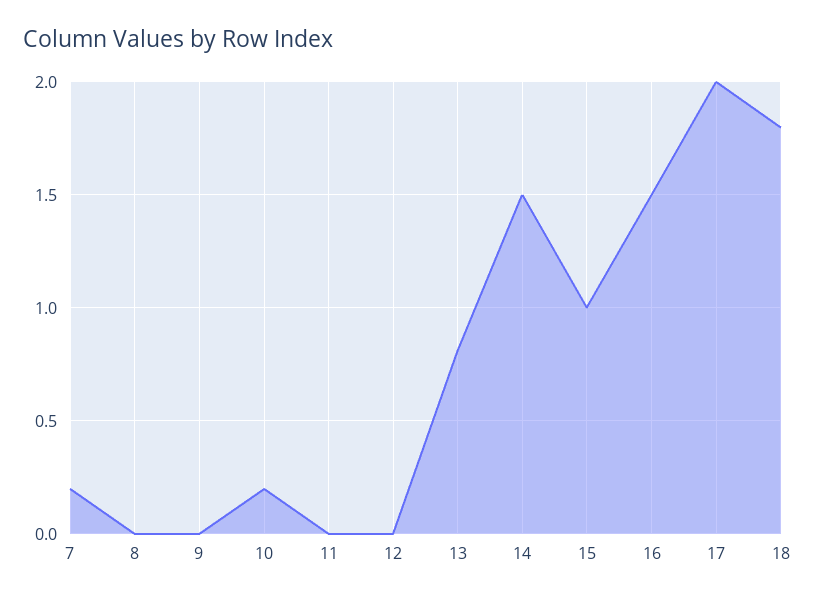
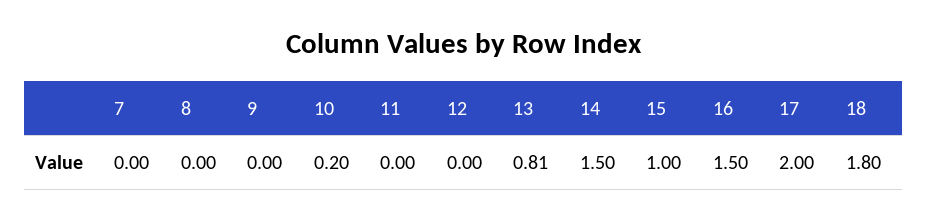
7: 0.2 -> 0

